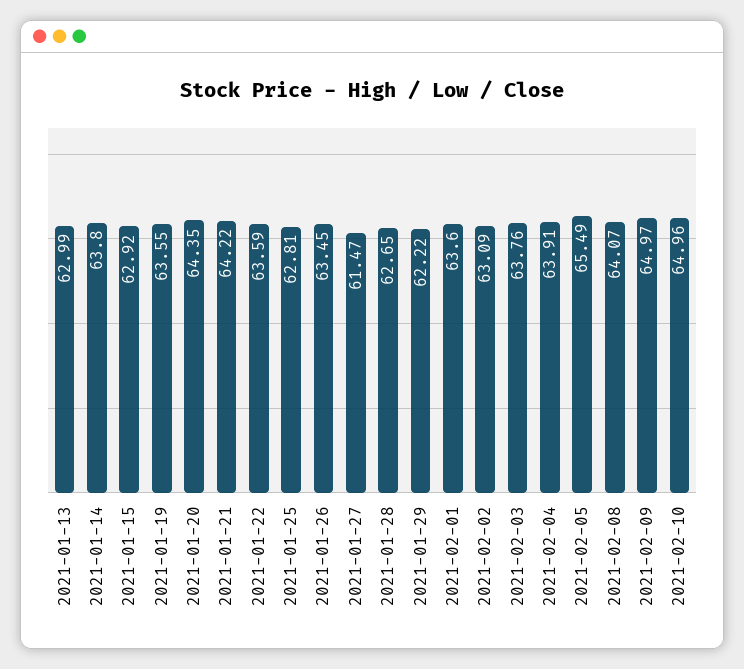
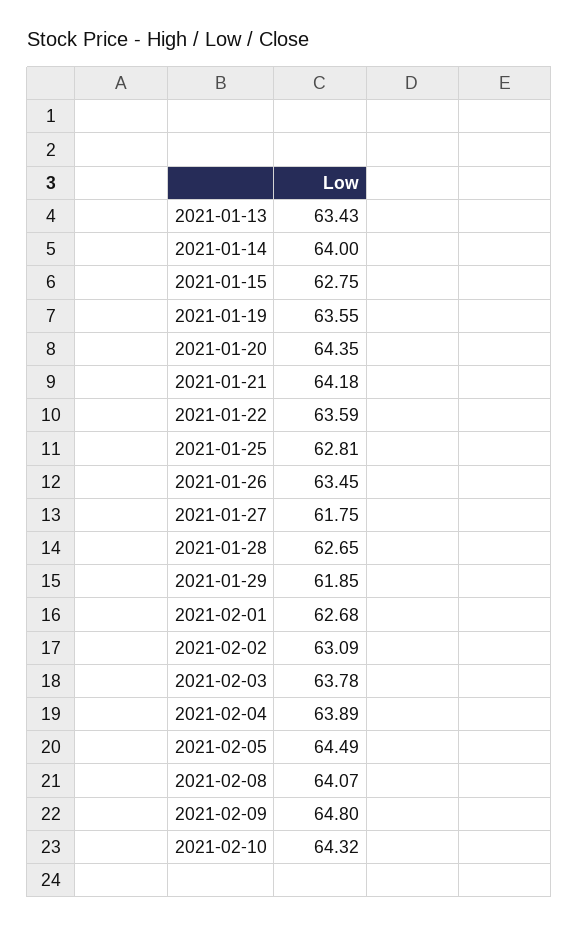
2021-01-13: 62.99 -> 63.43
2021-01-14: 63.8 -> 64
2021-01-15: 62.92 -> 62.75
2021-01-21: 64.22 -> 64.18
2021-01-27: 61.47 -> 61.75
2021-01-29: 62.22 -> 61.85
2021-02-01: 63.6 -> 62.68
2021-02-03: 63.76 -> 63.78
2021-02-04: 63.91 -> 63.89
2021-02-05: 65.49 -> 64.49
2021-02-09: 64.97 -> 64.8
2021-02-10: 64.96 -> 64.32

